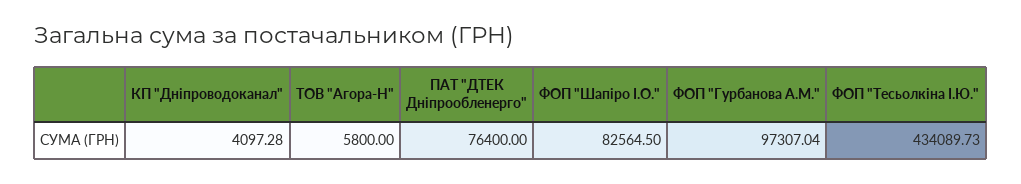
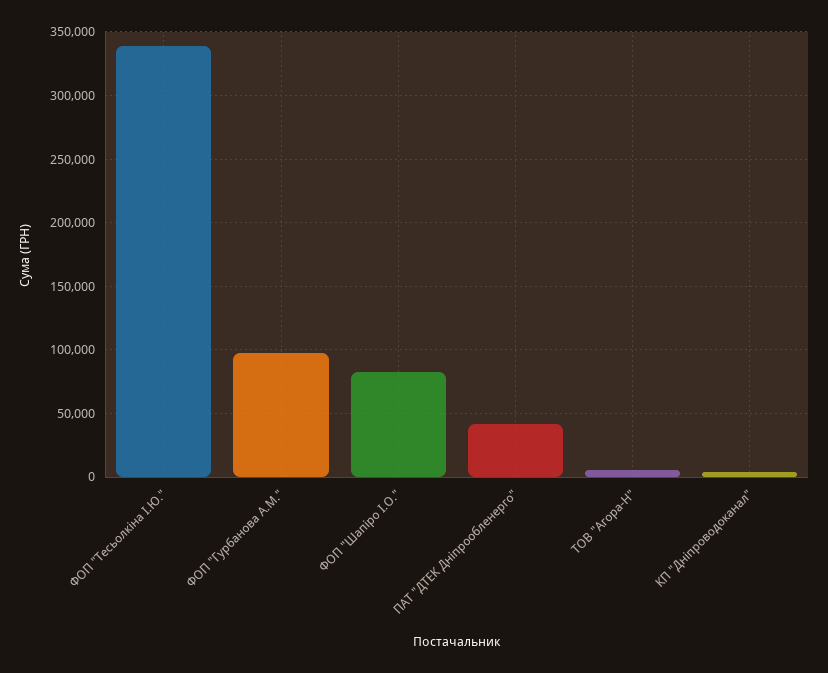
ПАТ "ДТЕК Дніпрообленерго": 76400 -> 40000
ФОП "Тесьолкіна І.Ю.": 434089.73 -> 340000

